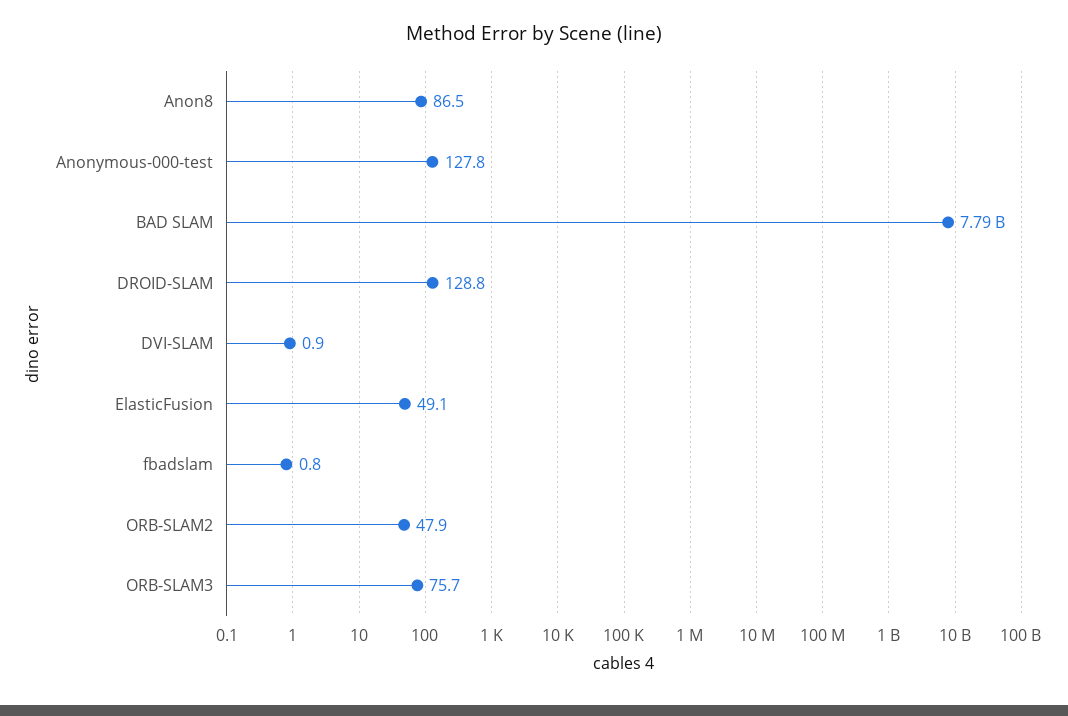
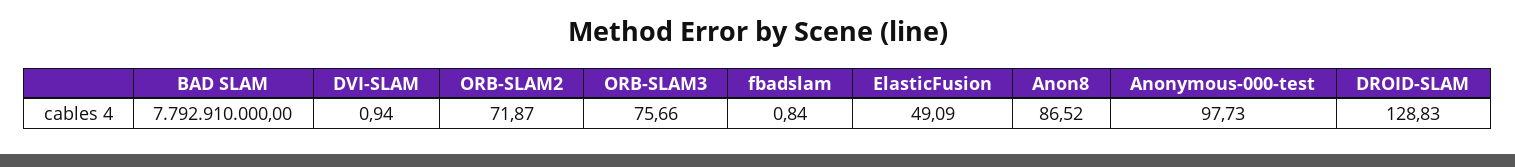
Anonymous-000-test: 127.8 -> 97.73
ORB-SLAM2: 47.9 -> 71.87

